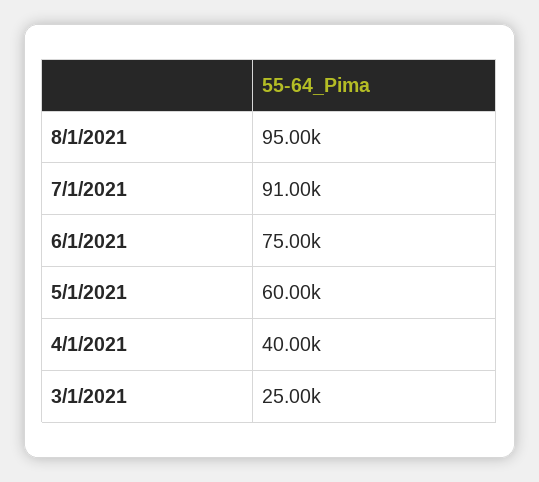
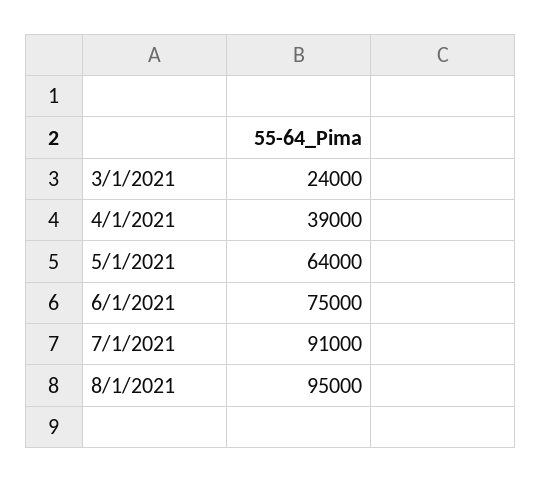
5/1/2021: 60000 -> 64000
4/1/2021: 40000 -> 39000
3/1/2021: 25000 -> 24000

